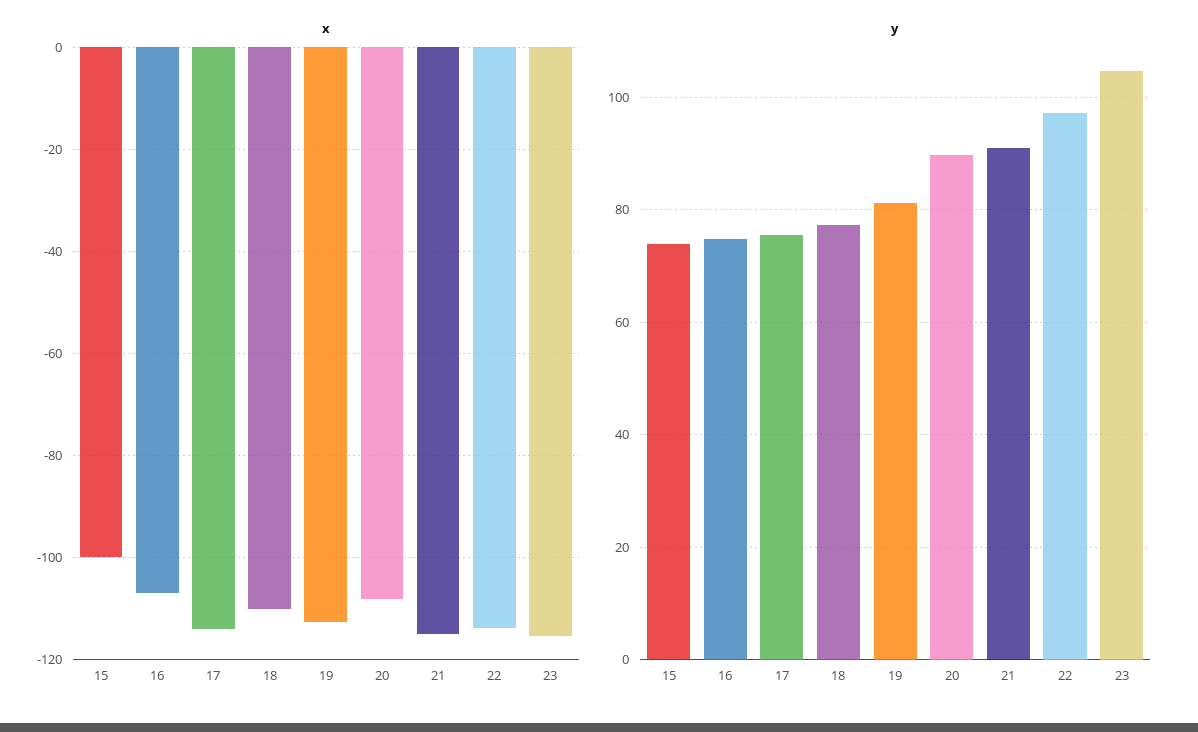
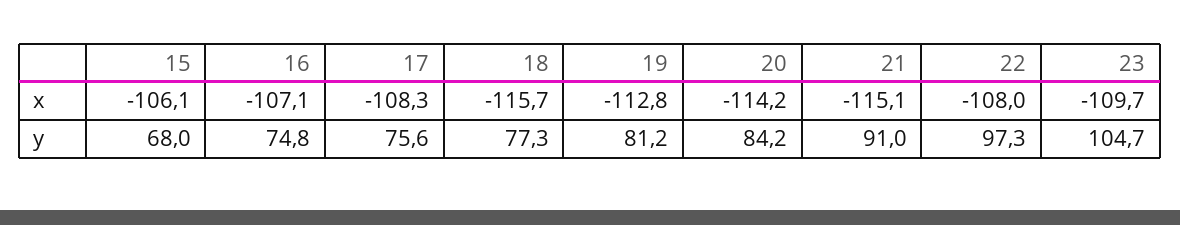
x, 15: -100 -> -106.1
x, 17: -114 -> -108.3
x, 18: -110 -> -115.7
x, 20: -108 -> -114.2
x, 22: -114 -> -108
x, 23: -116 -> -109.7
y, 15: 74 -> 68
y, 20: 90 -> 84.2

